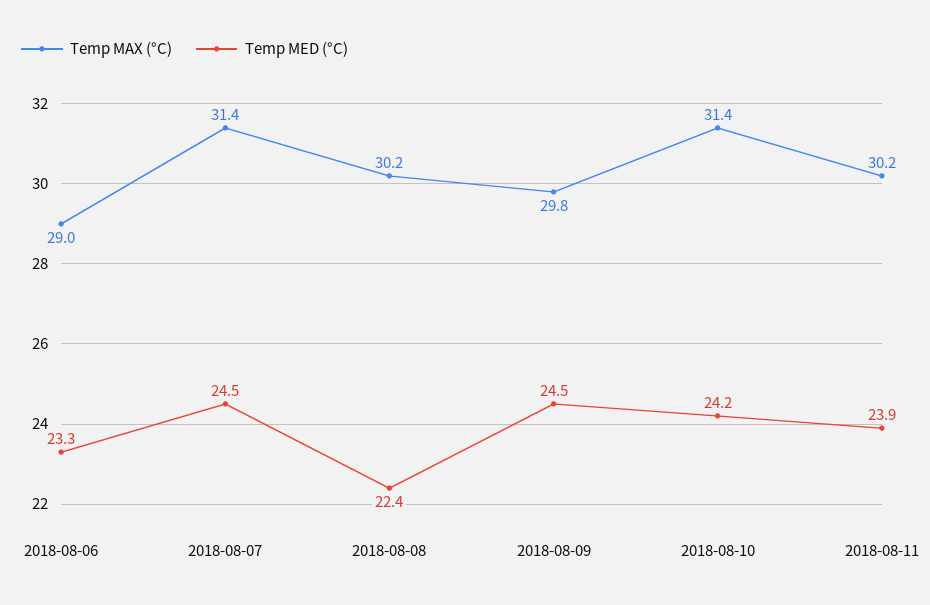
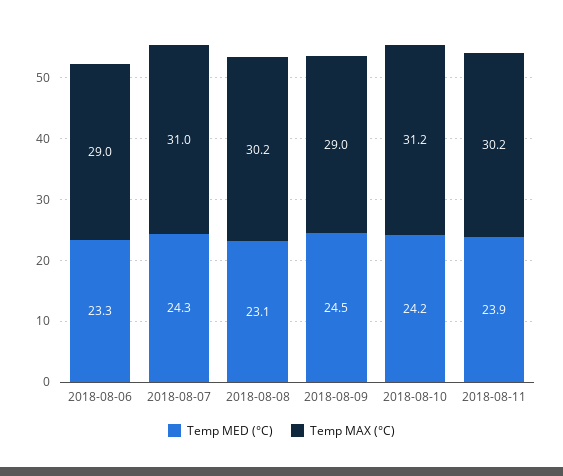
Temp MAX (°C), 2018-08-07: 31.4 -> 31
Temp MED (°C), 2018-08-07: 24.5 -> 24.3
Temp MED (°C), 2018-08-08: 22.4 -> 23.1
Temp MAX (°C), 2018-08-09: 29.8 -> 29
Temp MAX (°C), 2018-08-10: 31.4 -> 31.2

